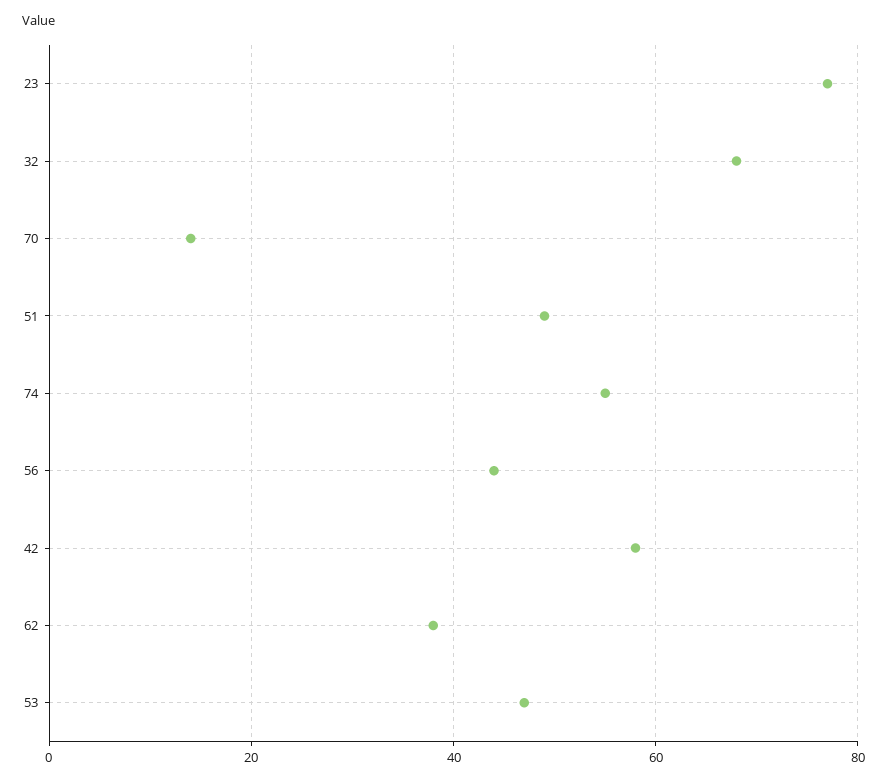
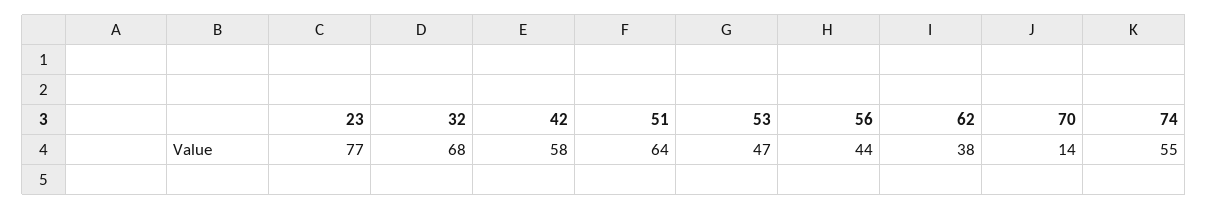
51: 50 -> 64

